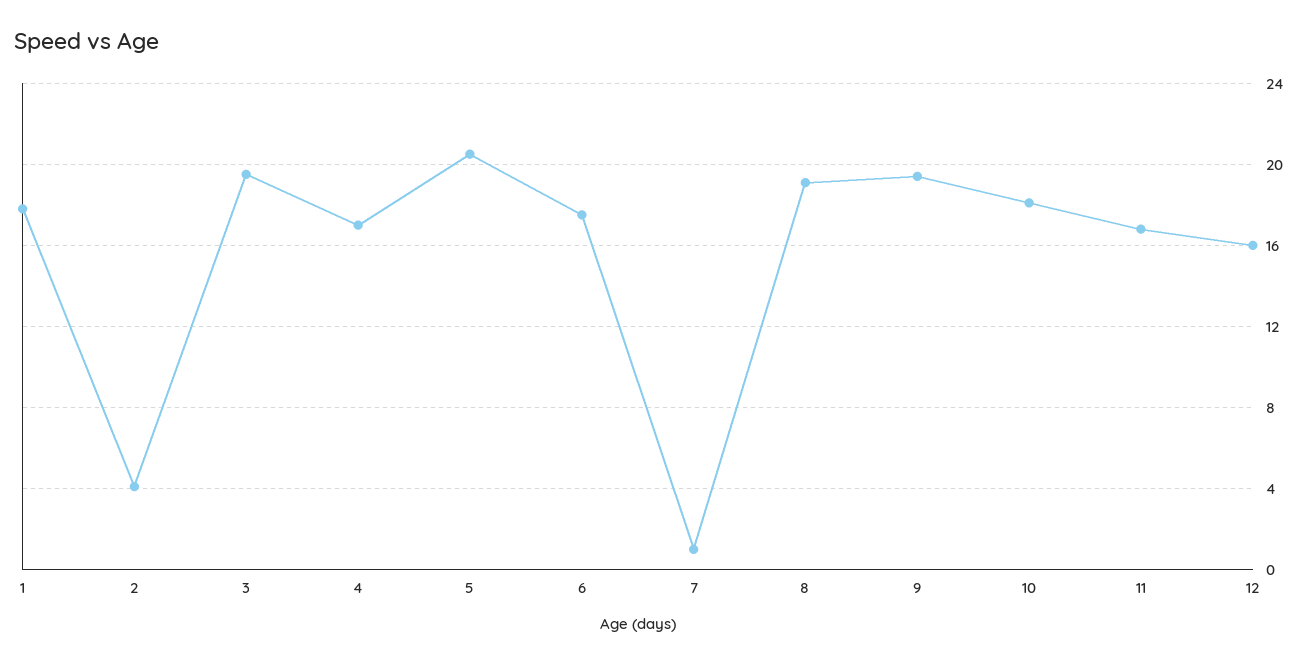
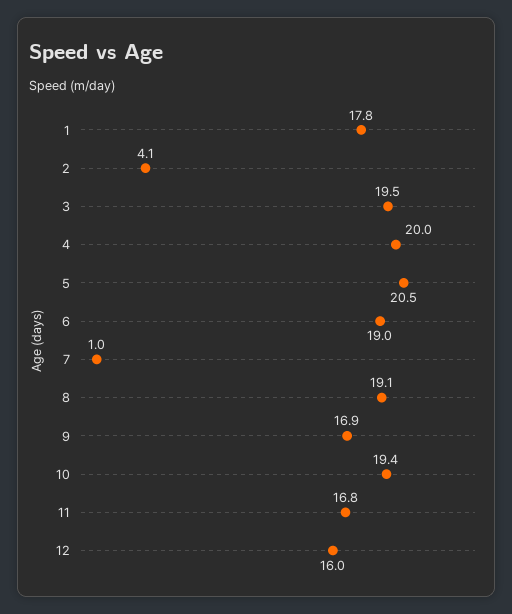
4: 17 -> 20
6: 17.5 -> 19
9: 19.5 -> 16.9
10: 18 -> 19.4

